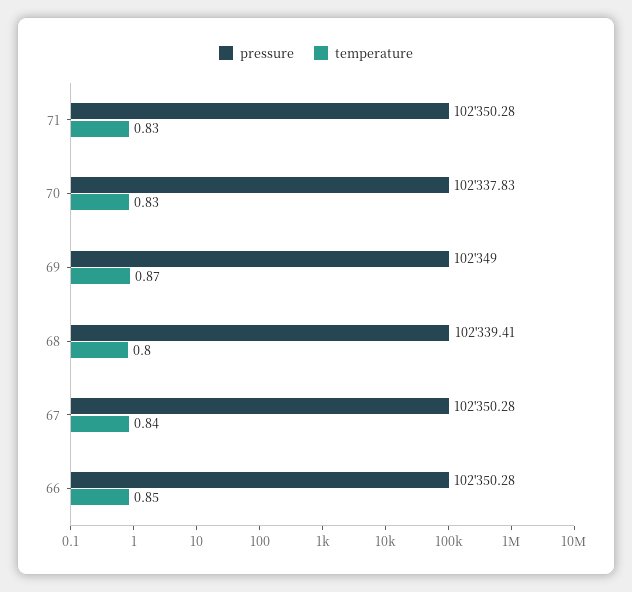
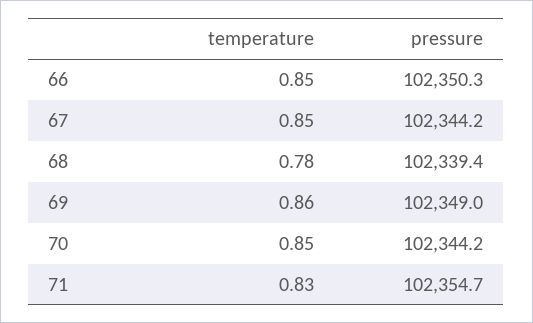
pressure, 71: 102350.28 -> 102354.7
pressure, 70: 102337.83 -> 102344.2
temperature, 70: 0.83 -> 0.85
temperature, 69: 0.87 -> 0.86
temperature, 68: 0.8 -> 0.78
pressure, 67: 102350.28 -> 102344.2
temperature, 67: 0.84 -> 0.85

